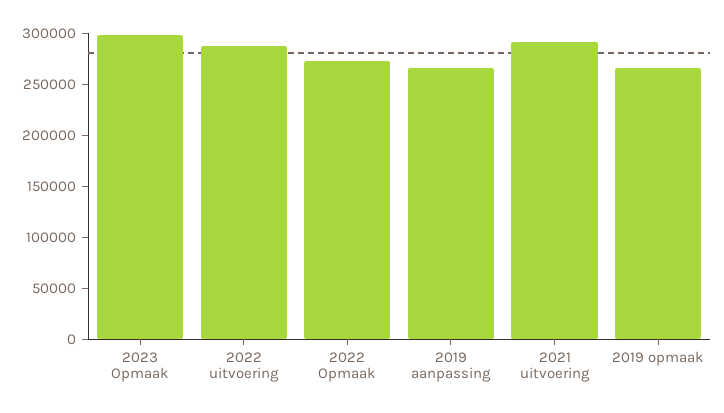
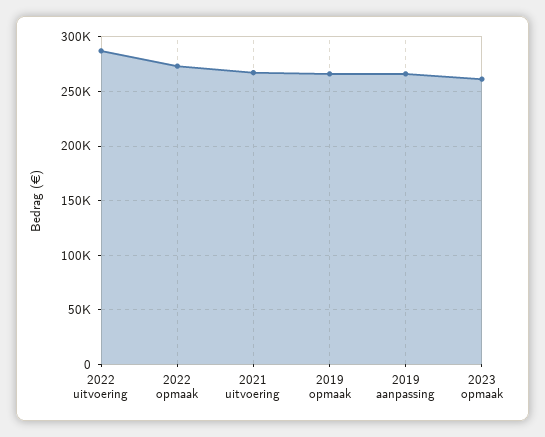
2023 Opmaak: 300000 -> 260000
2021 uitvoering: 290000 -> 270000

